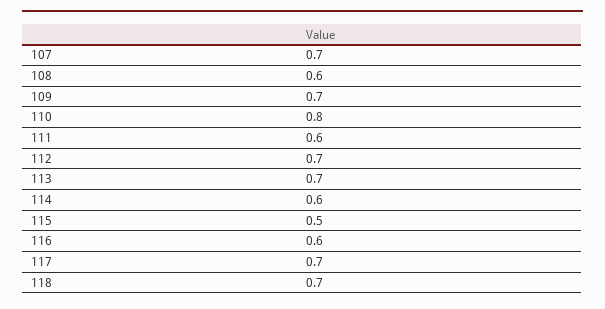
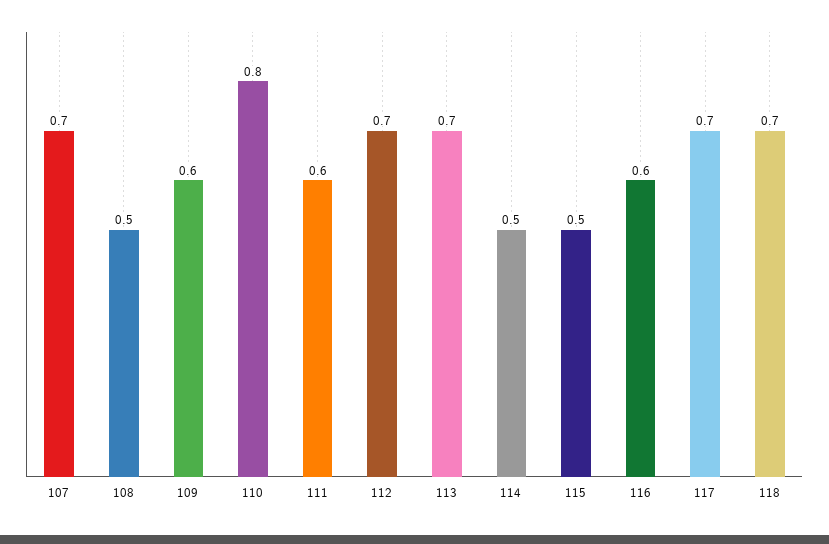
108: 0.6 -> 0.5
109: 0.7 -> 0.6
114: 0.6 -> 0.5

